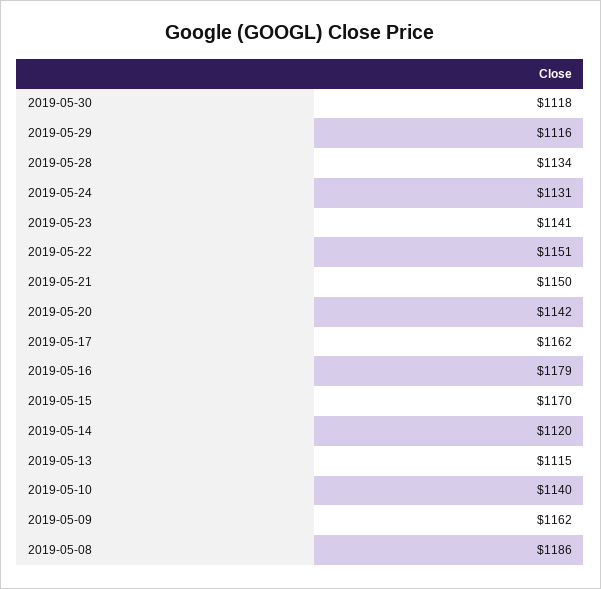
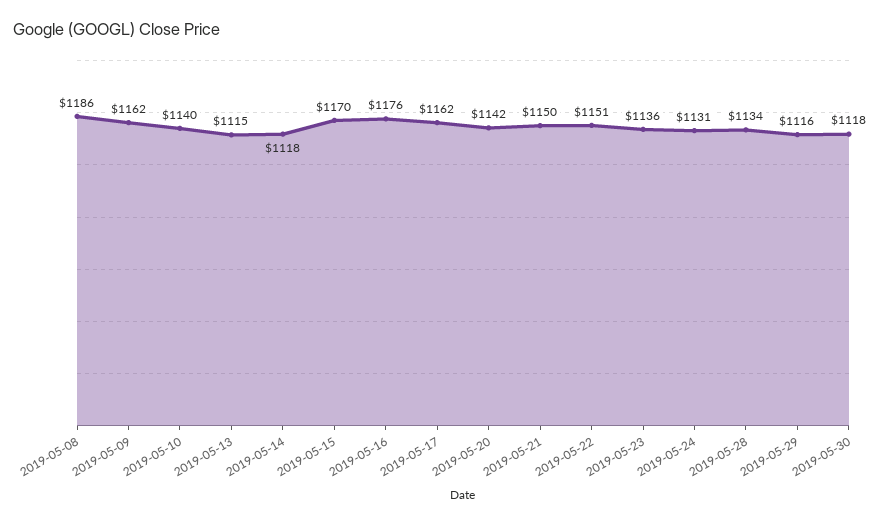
2019-05-23: 1141 -> 1136
2019-05-16: 1179 -> 1176
2019-05-14: 1120 -> 1118

